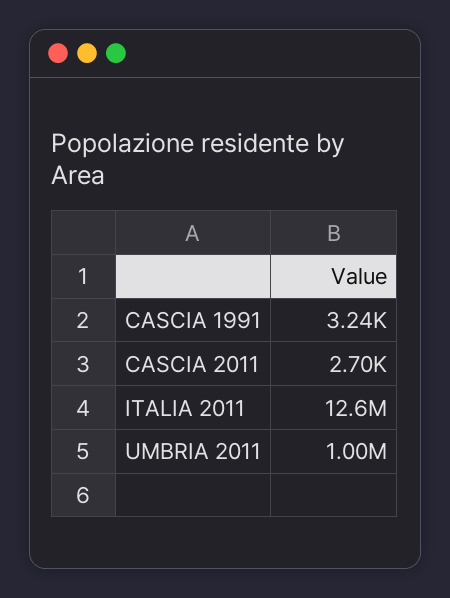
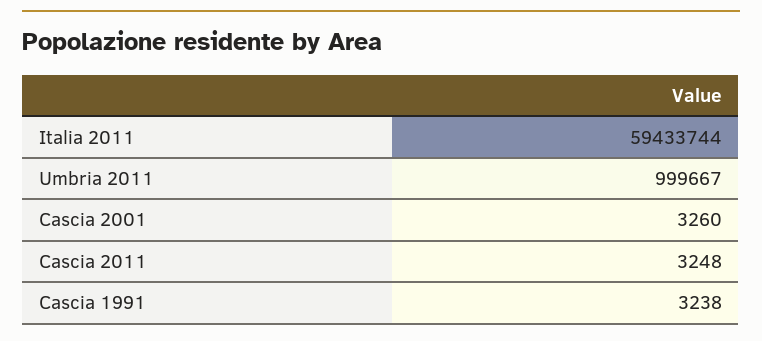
CASCIA 2011: 2700 -> 3248
ITALIA 2011: 12600000 -> 59433744
Cascia 2001: none -> 3260

